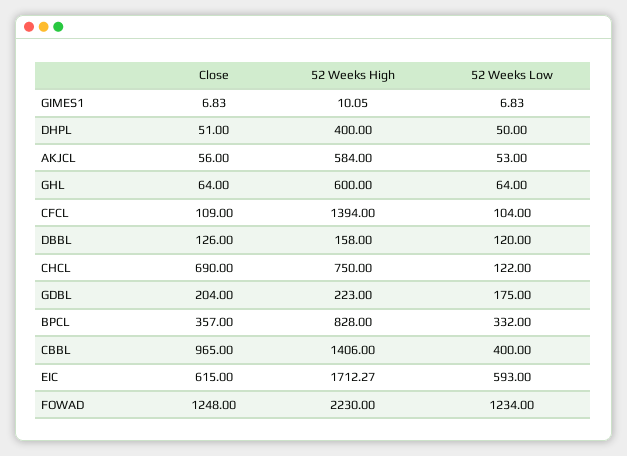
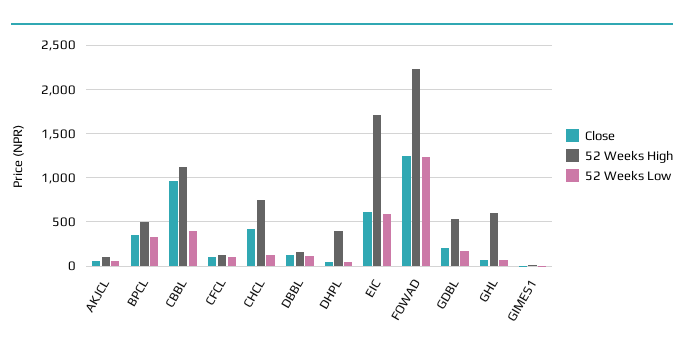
52 Weeks High, AKJCL: 584 -> 100
52 Weeks High, CFCL: 1394 -> 100
Close, CHCL: 690 -> 400
52 Weeks High, GDBL: 223 -> 500
52 Weeks High, BPCL: 828 -> 500
52 Weeks High, CBBL: 1406 -> 1100

